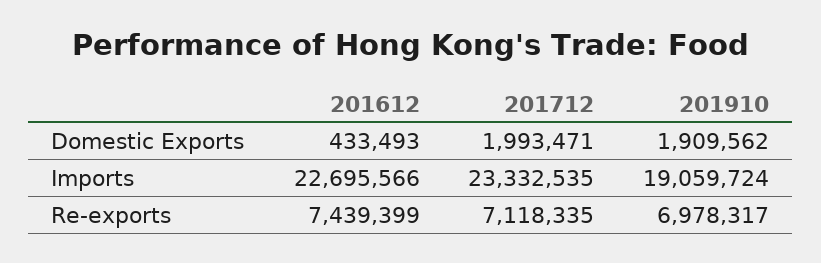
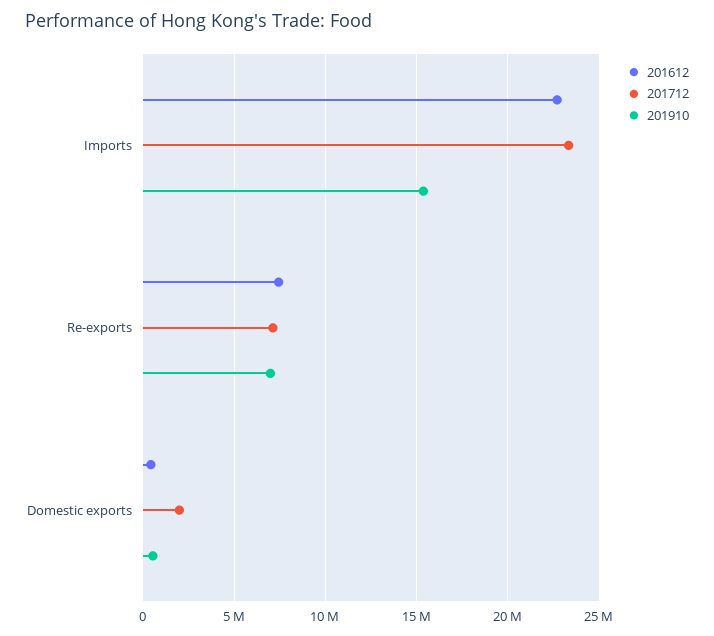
201910, Domestic Exports: 1909562 -> 500000
201910, Imports: 19059724 -> 15500000

